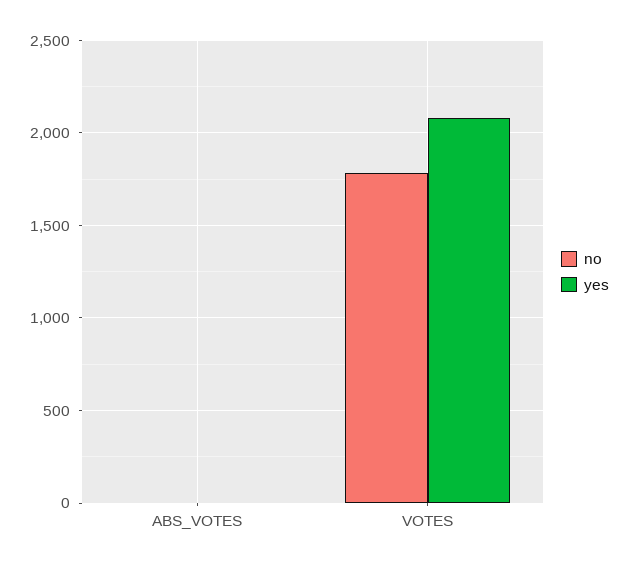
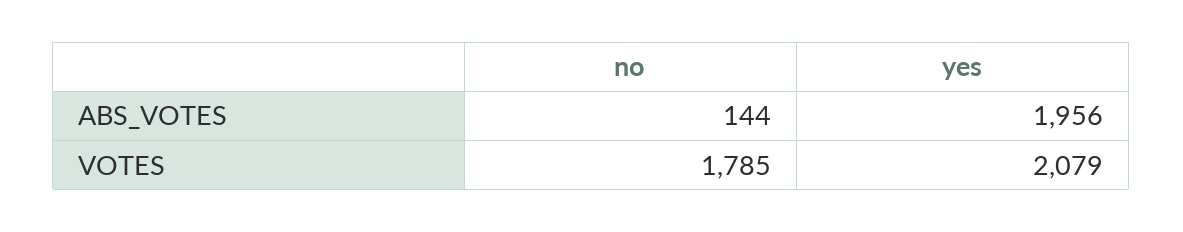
no, ABS_VOTES: 0 -> 144
yes, ABS_VOTES: 0 -> 1956

